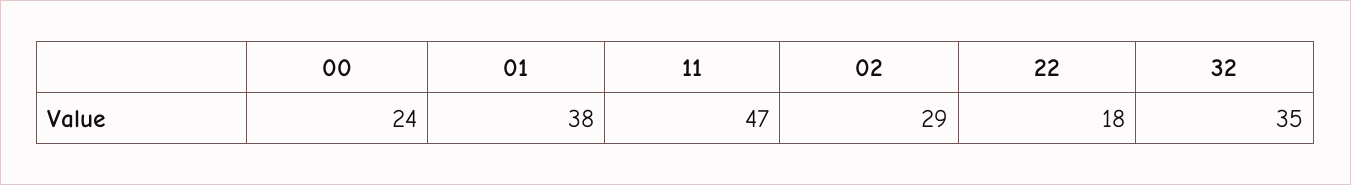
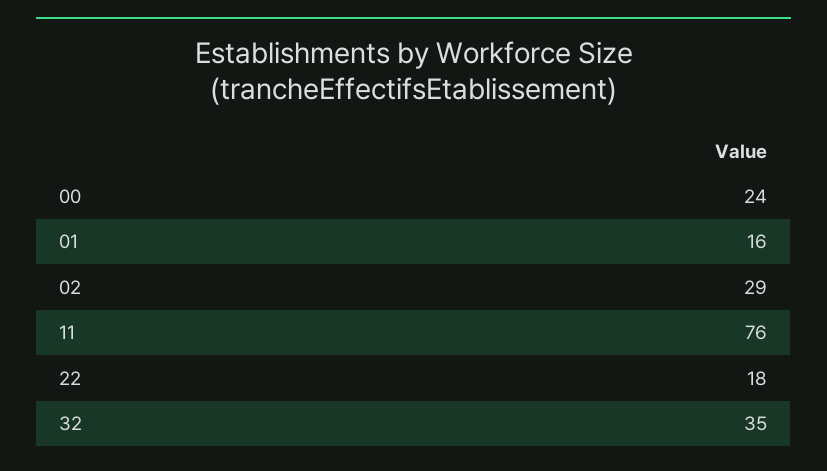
01: 38 -> 16
11: 47 -> 76

